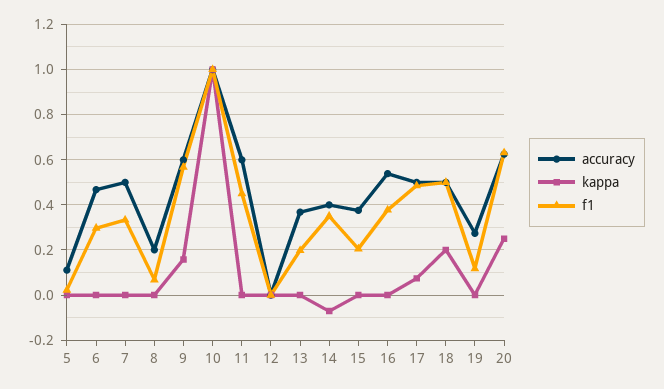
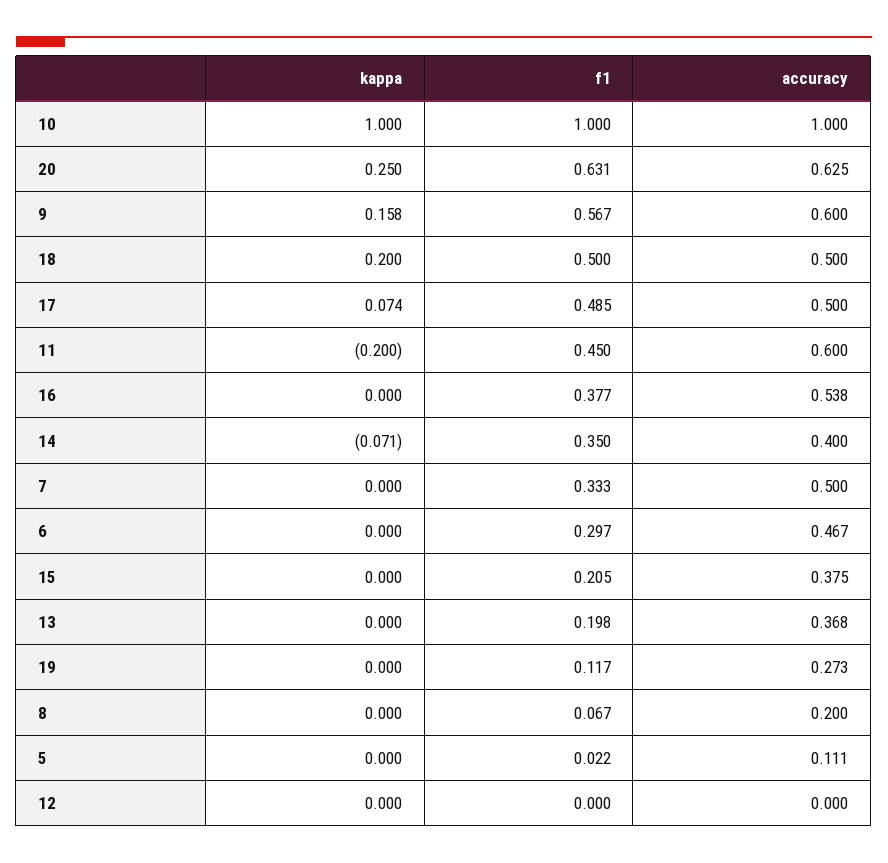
kappa, 11: 0 -> -0.2

